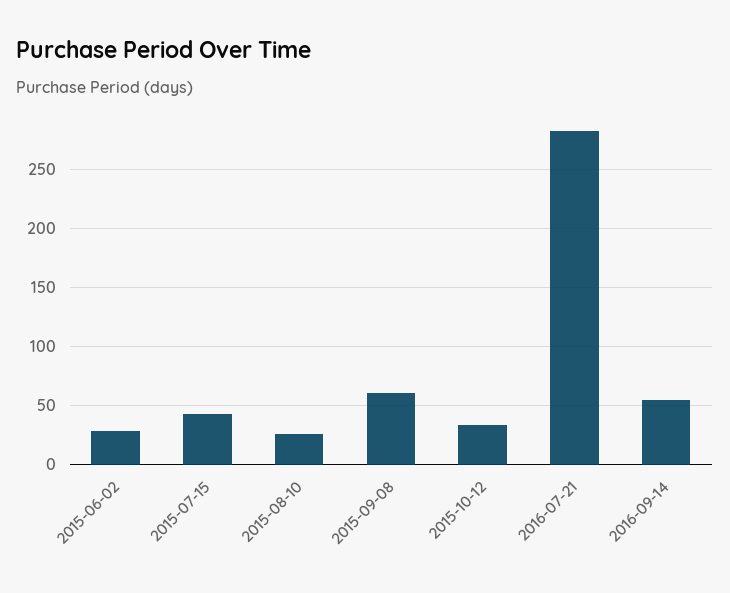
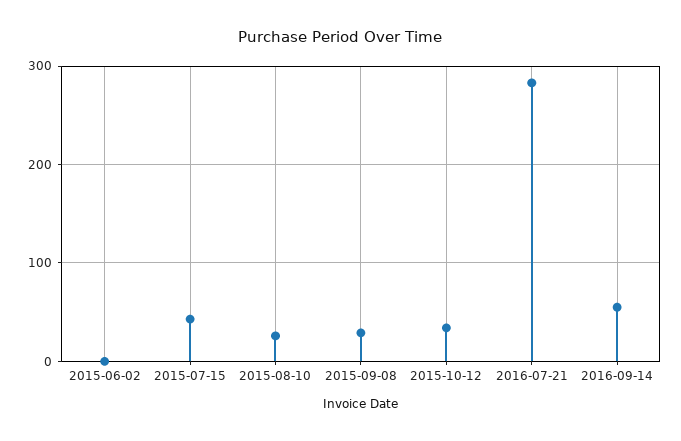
2015-06-02: 30 -> 0
2015-09-08: 60 -> 30

